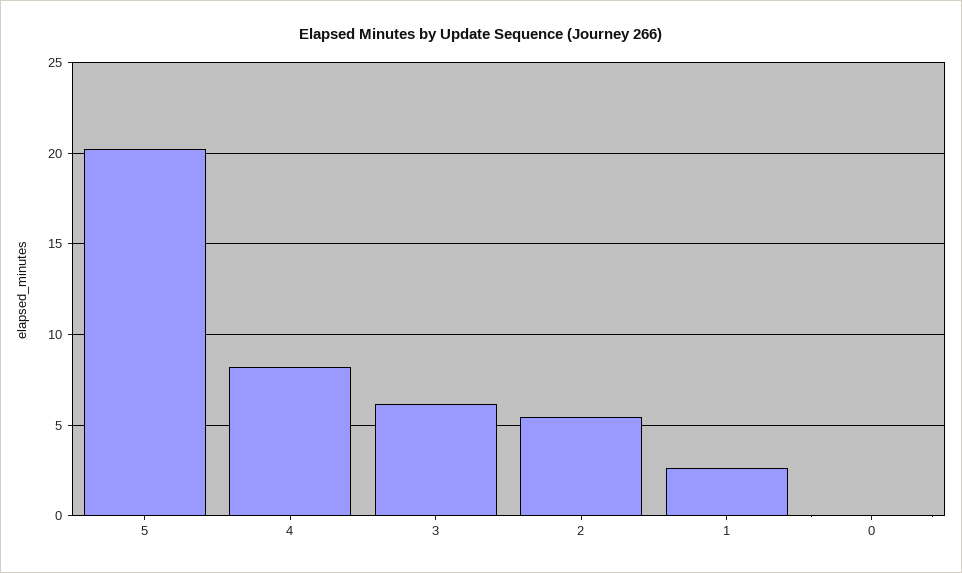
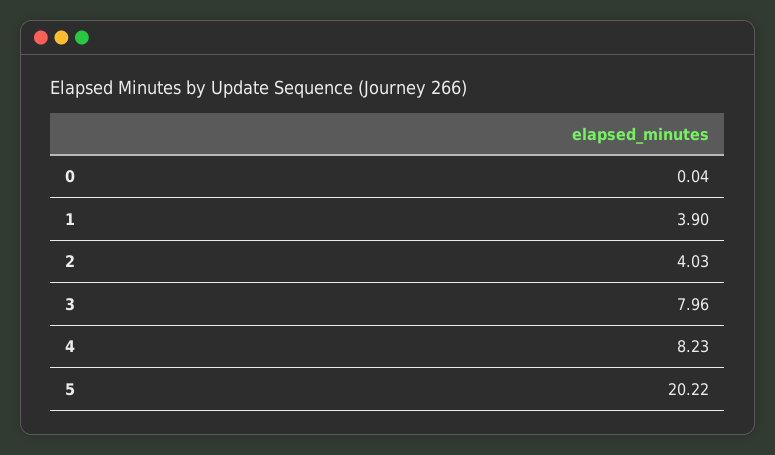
3: 6 -> 7.96
2: 5.5 -> 4.03
1: 2.5 -> 3.9

